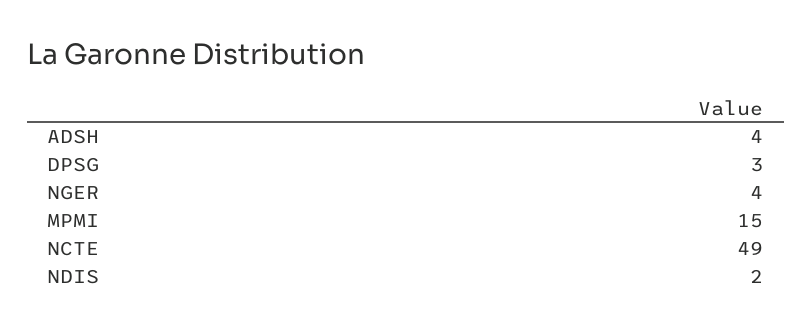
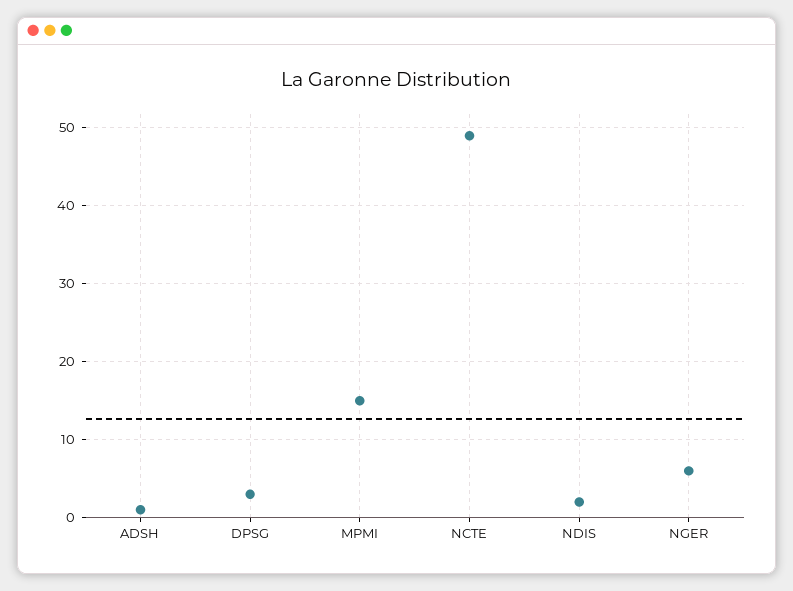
ADSH: 4 -> 1
NGER: 4 -> 6

